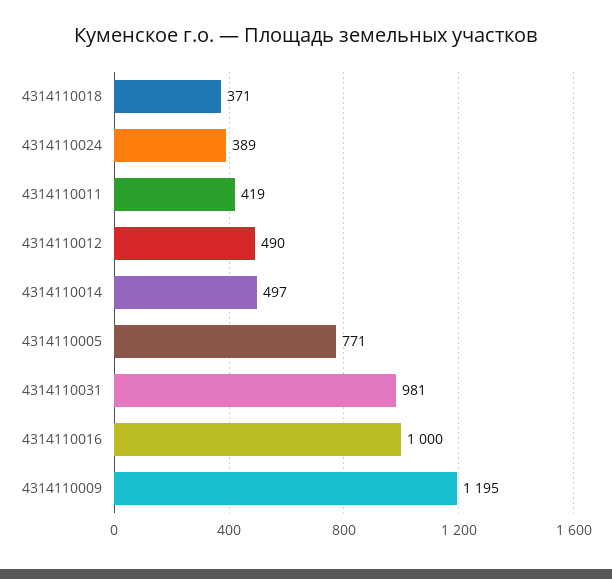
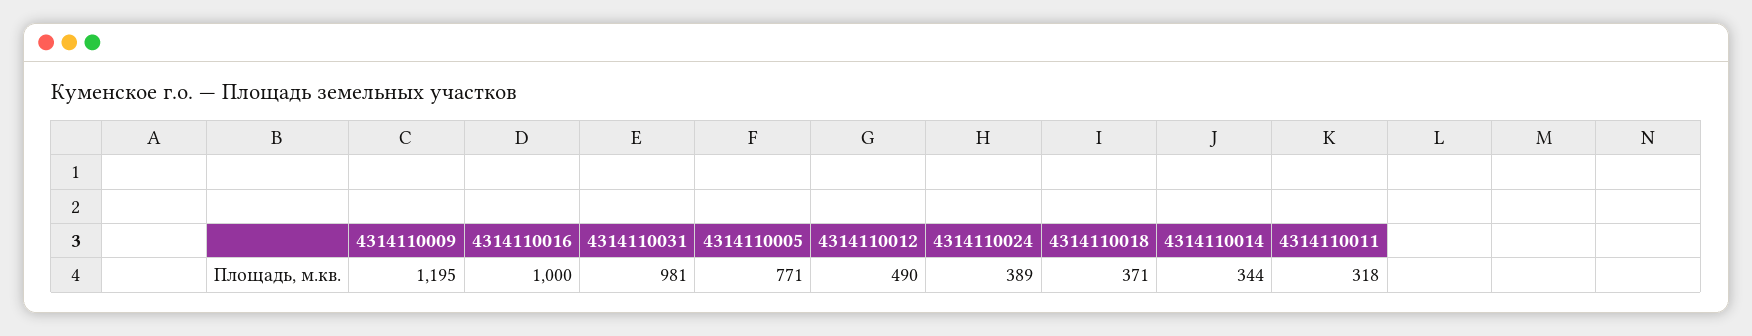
4314110011: 419 -> 318
4314110014: 497 -> 344

